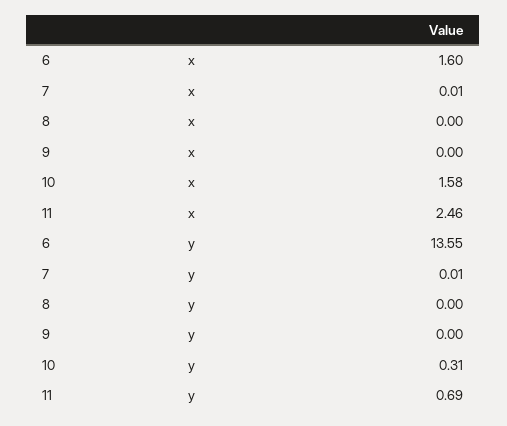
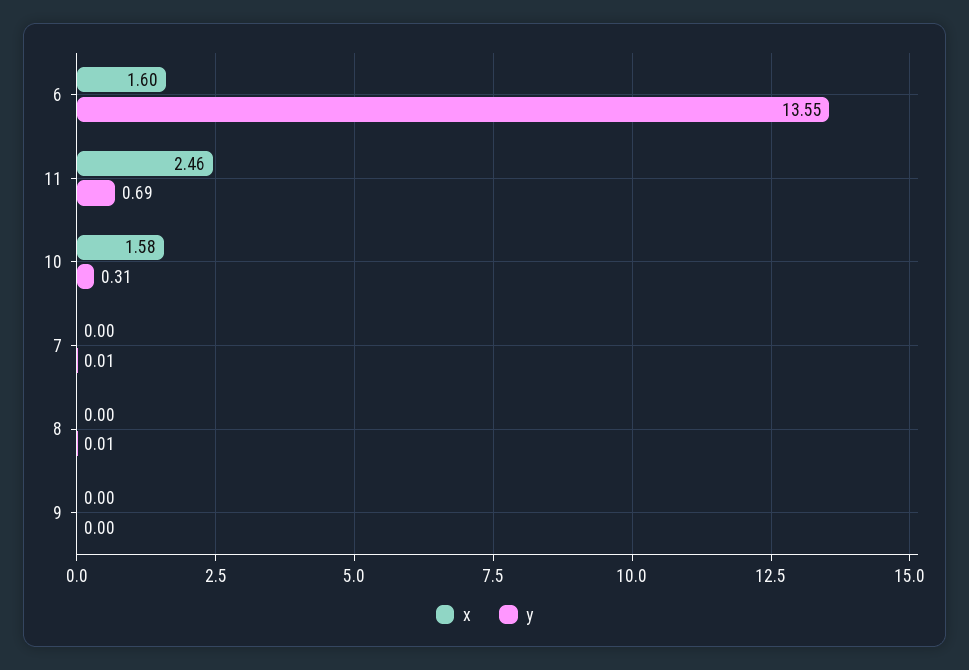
x, 7: 0.01 -> 0
y, 8: 0 -> 0.01

